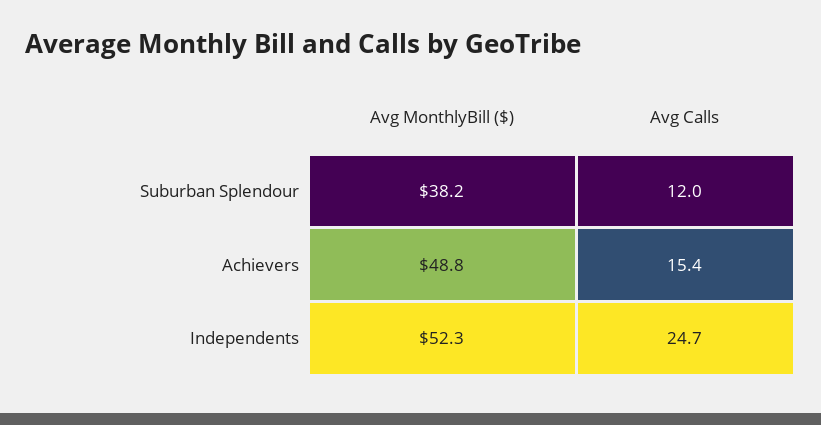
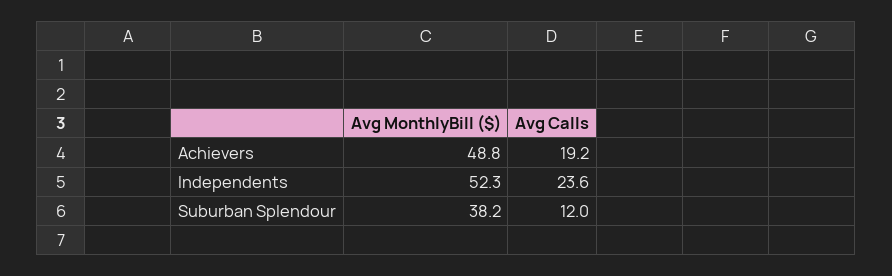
Avg Calls, Achievers: 15.4 -> 19.2
Avg Calls, Independents: 24.7 -> 23.6

